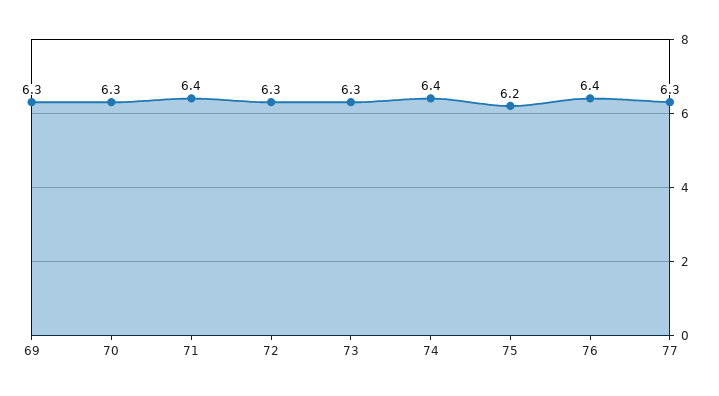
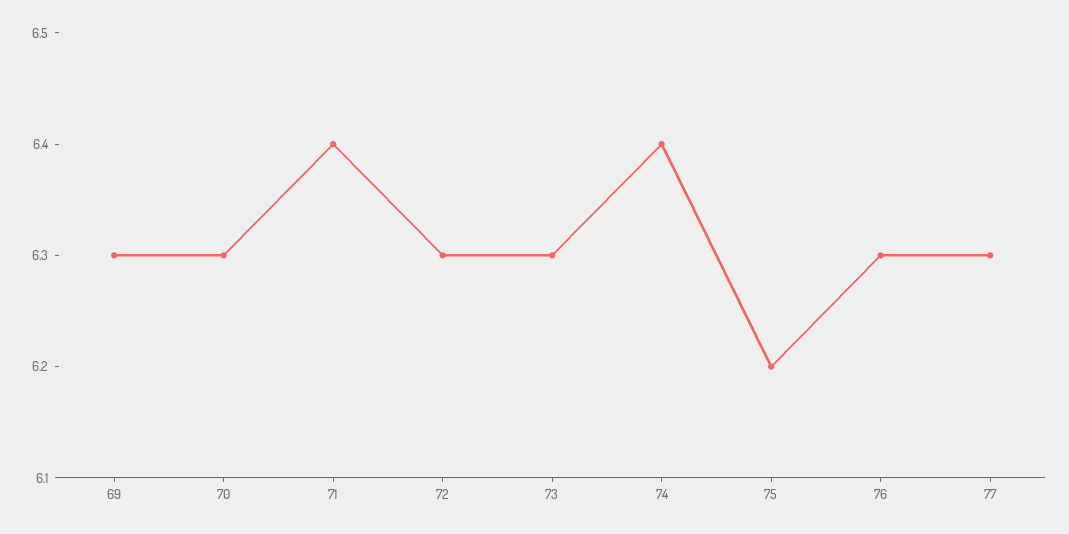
76: 6.4 -> 6.3

